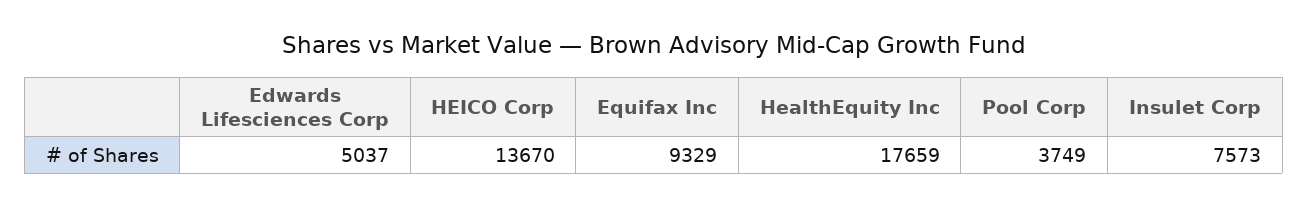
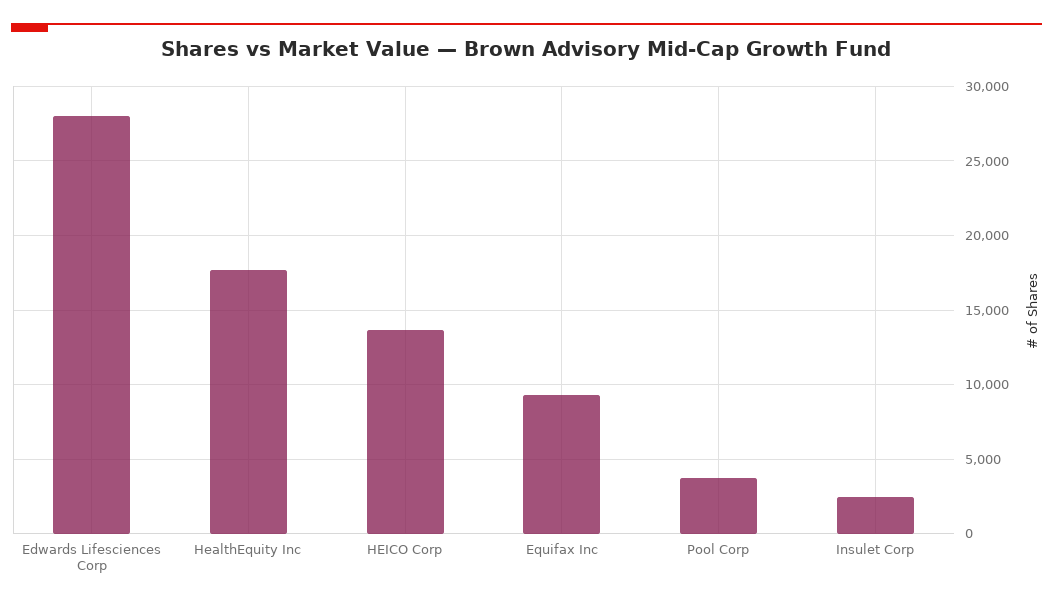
Edwards Lifesciences Corp: 5037 -> 28000
Insulet Corp: 7573 -> 2500

